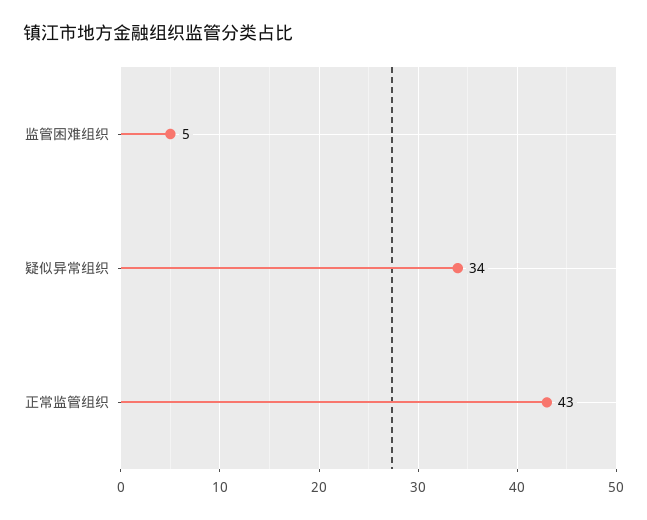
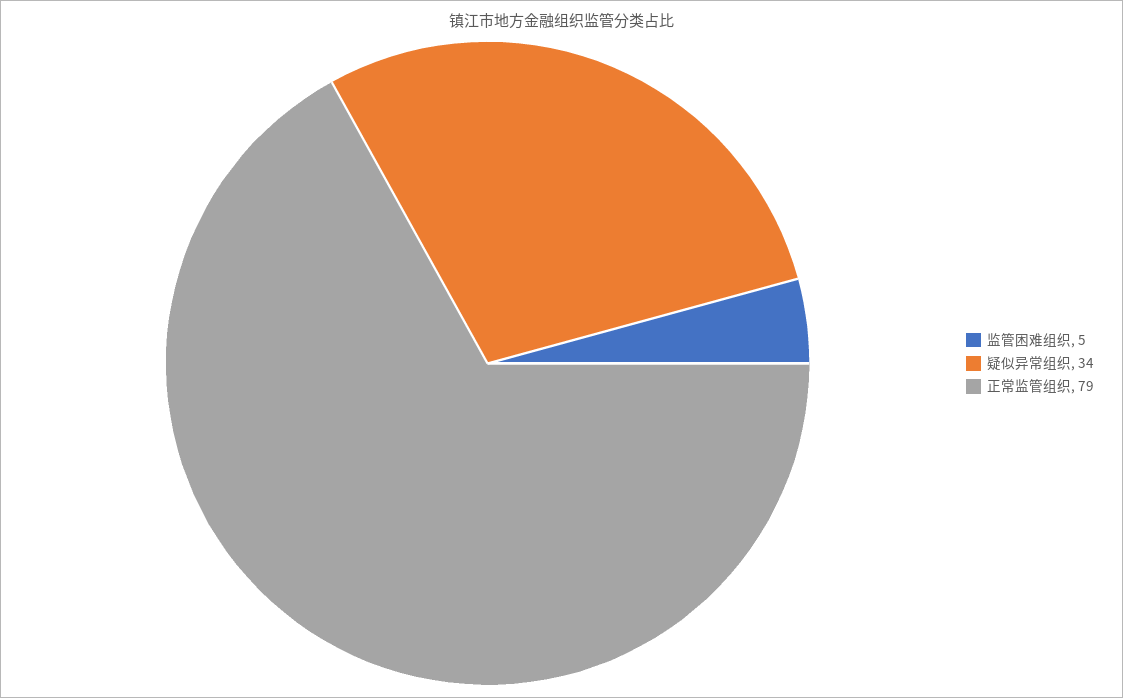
正常监管组织: 43 -> 79

